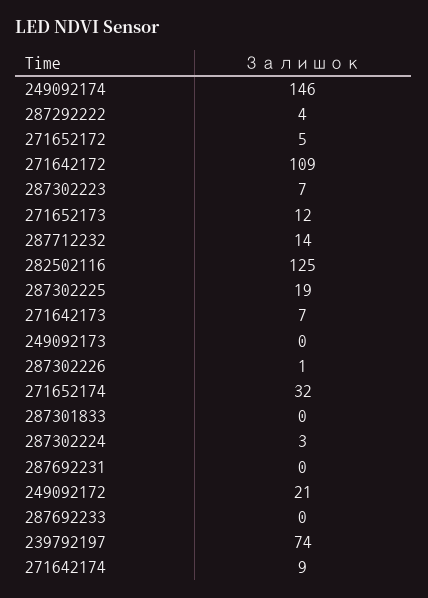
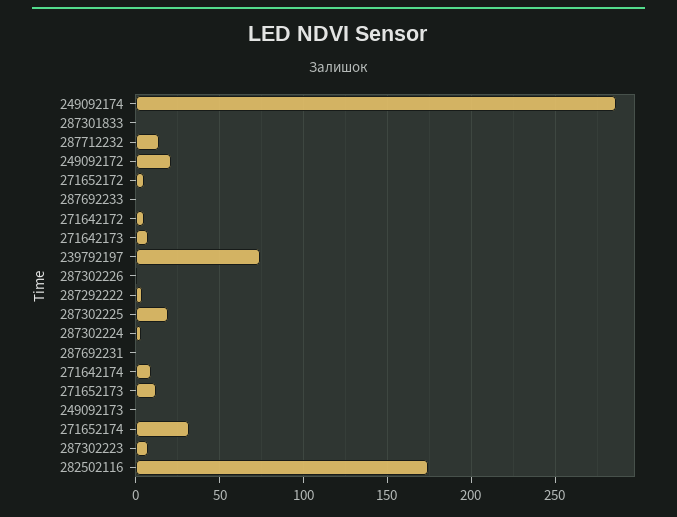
249092174: 146 -> 285
271642172: 109 -> 5
282502116: 125 -> 175

